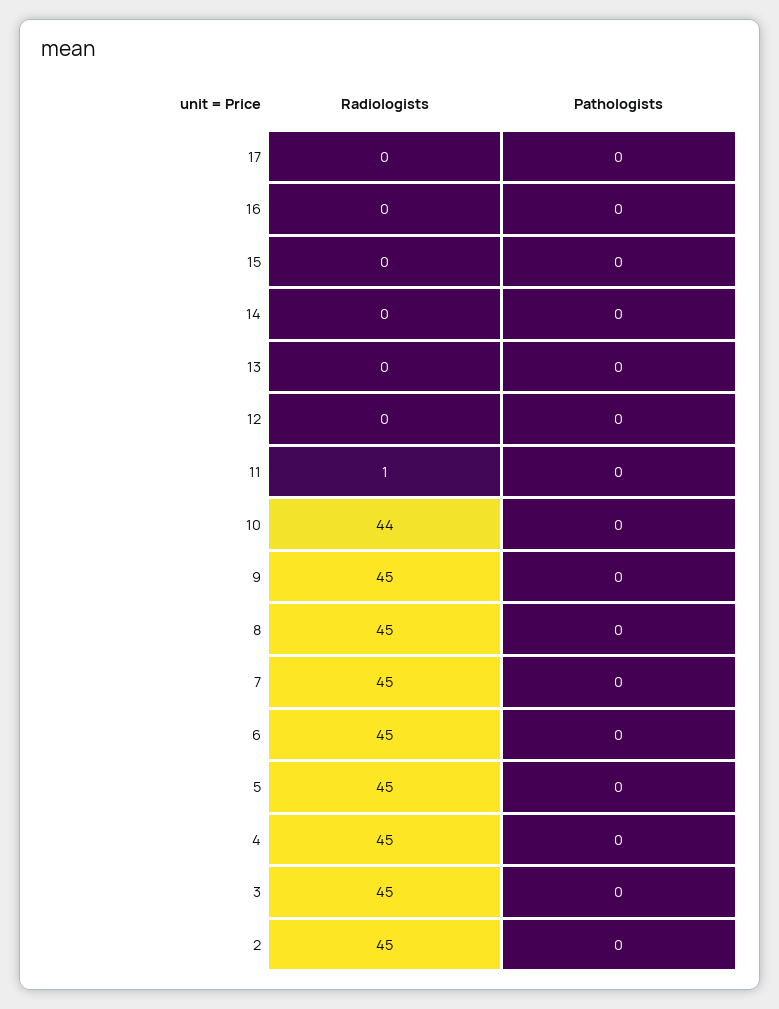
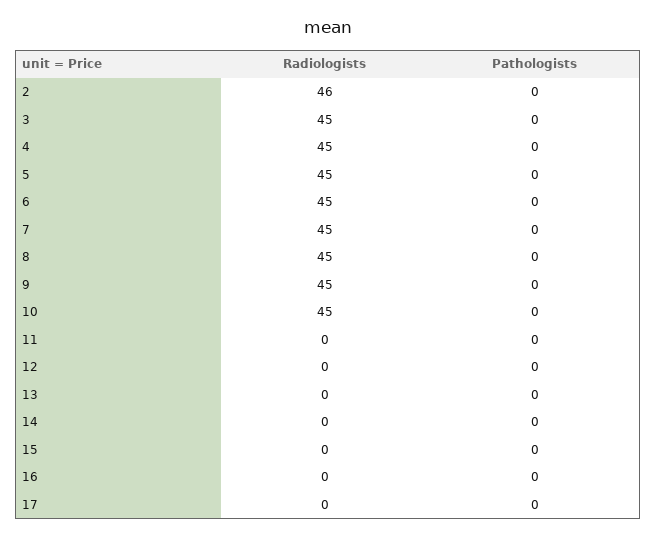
Radiologists, 11: 1 -> 0
Radiologists, 10: 44 -> 45
Radiologists, 2: 45 -> 46

